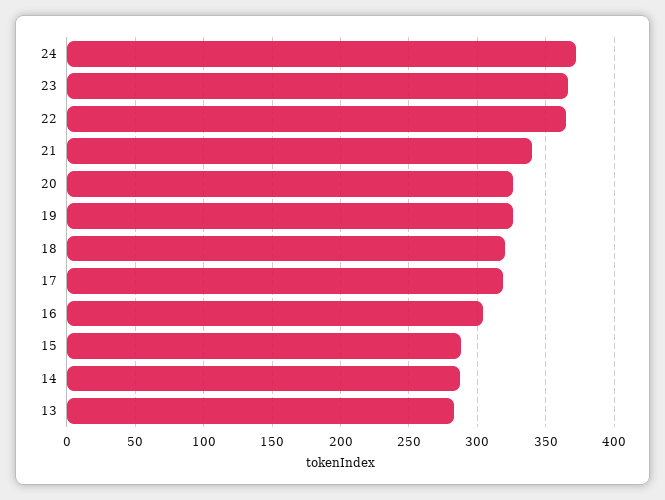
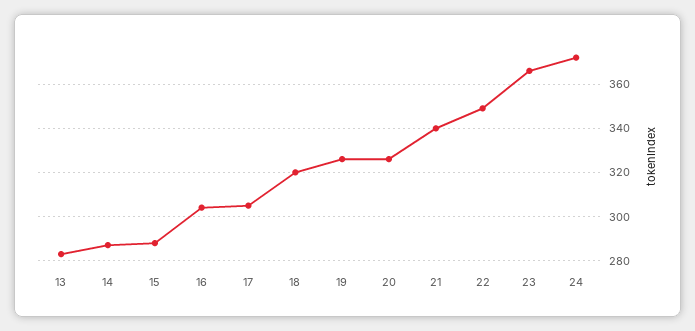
22: 365 -> 350
17: 320 -> 305

